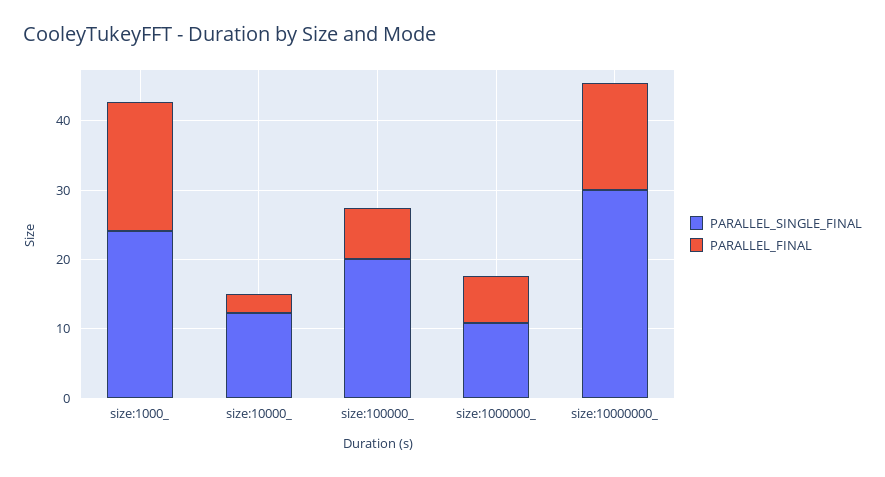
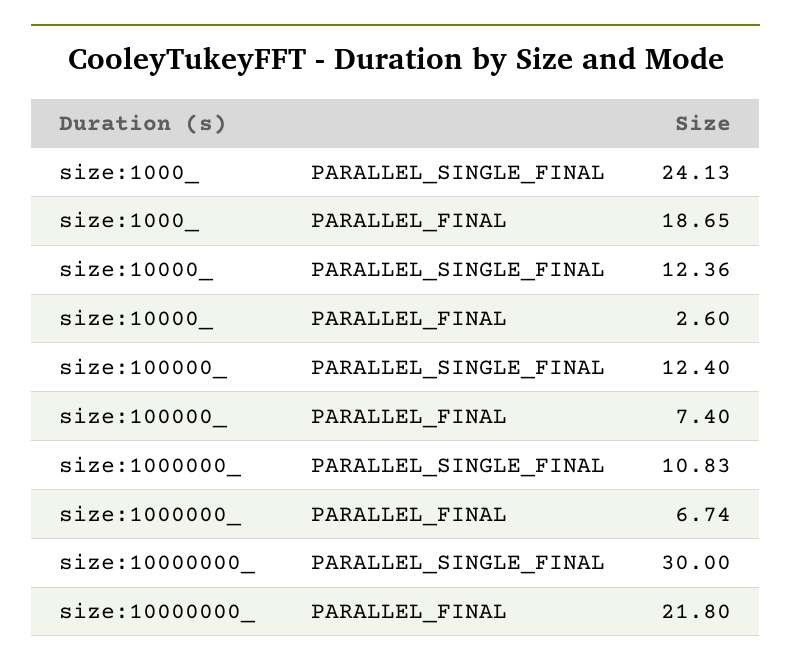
PARALLEL_SINGLE_FINAL, size:100000_: 20 -> 12.4
PARALLEL_FINAL, size:10000000_: 16 -> 21.8

